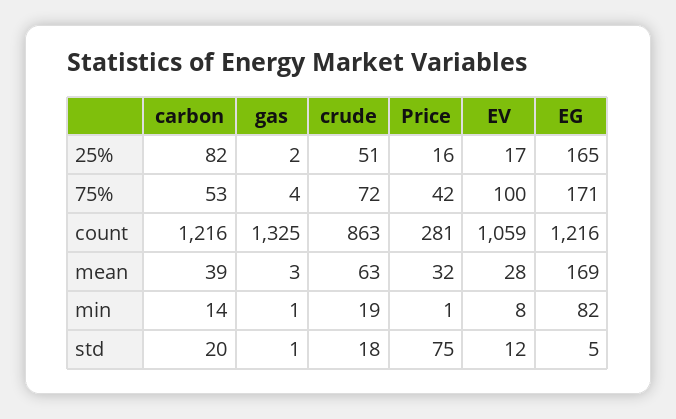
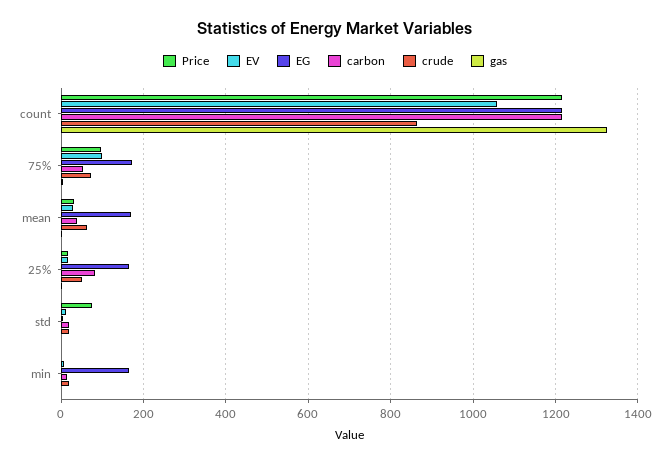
Price, 75%: 42 -> 100
Price, count: 281 -> 1220
EG, min: 82 -> 160

